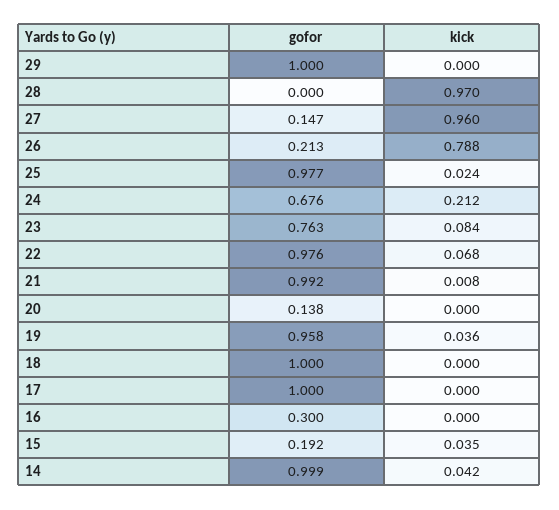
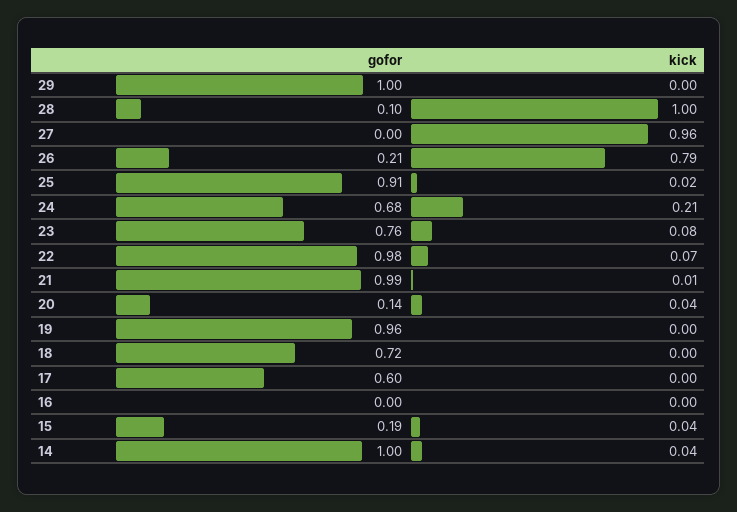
gofor, 28: 0 -> 0.1
kick, 28: 0.97 -> 1
gofor, 27: 0.147 -> 0
gofor, 25: 0.977 -> 0.91
kick, 20: 0 -> 0.04
kick, 19: 0.036 -> 0
gofor, 18: 1 -> 0.72
gofor, 17: 1 -> 0.6
gofor, 16: 0.3 -> 0

